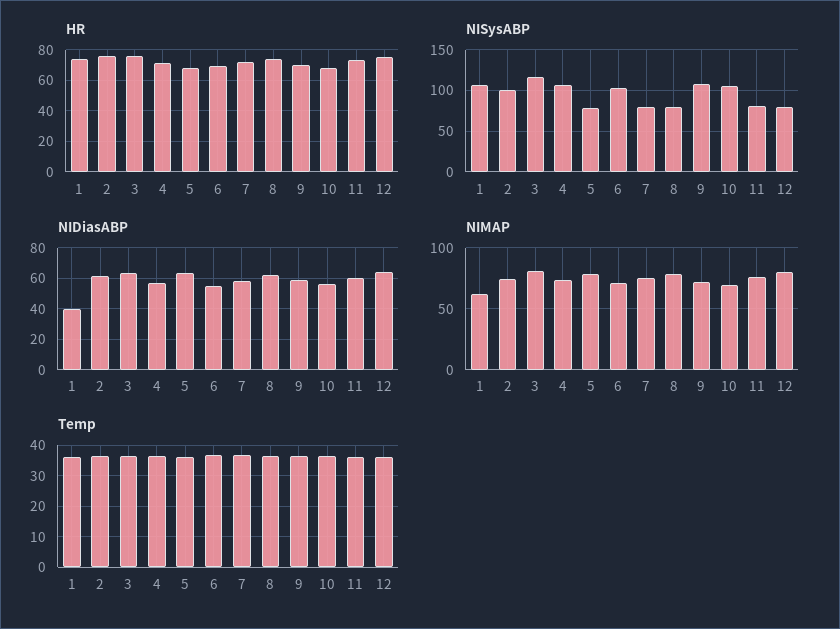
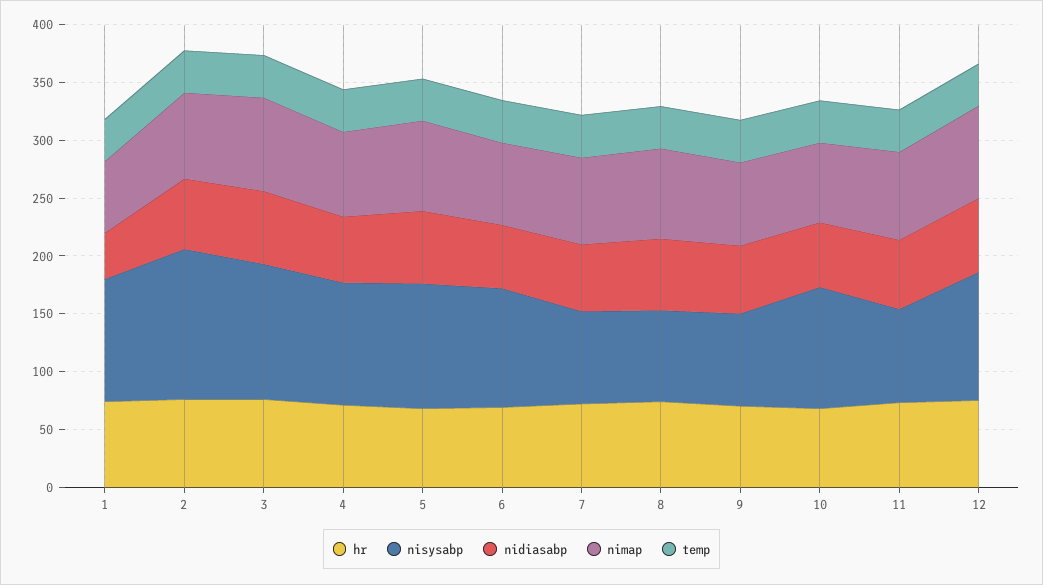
NISysABP, 2: 100 -> 130
NISysABP, 5: 80 -> 110
NISysABP, 9: 110 -> 80
NISysABP, 12: 80 -> 110

